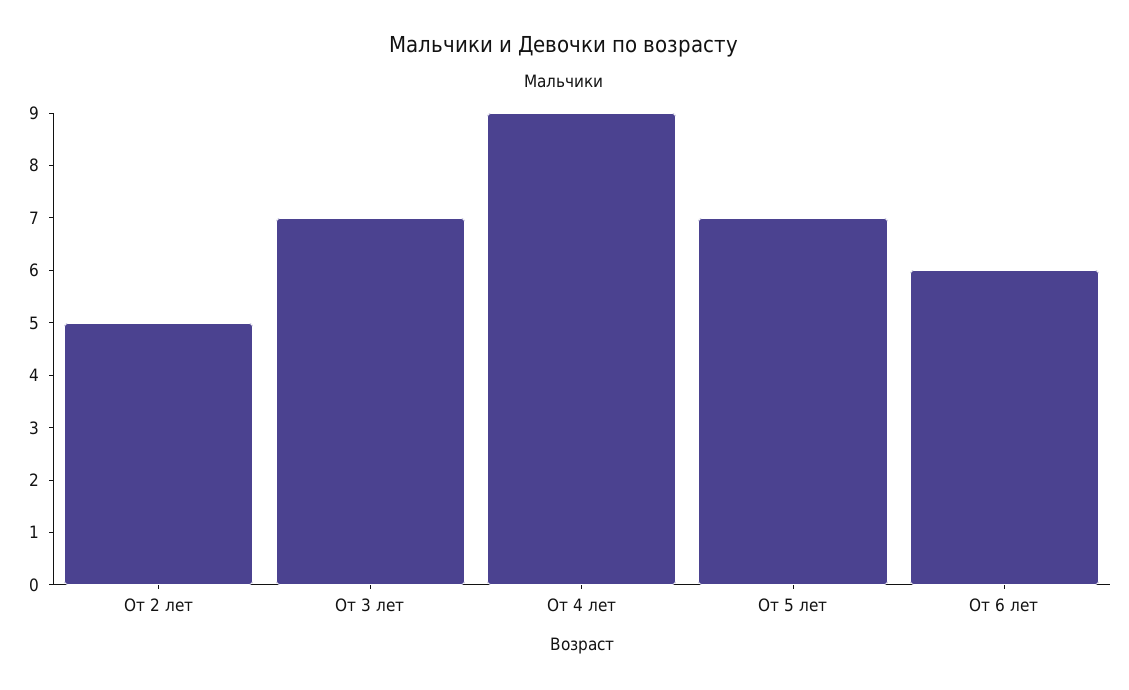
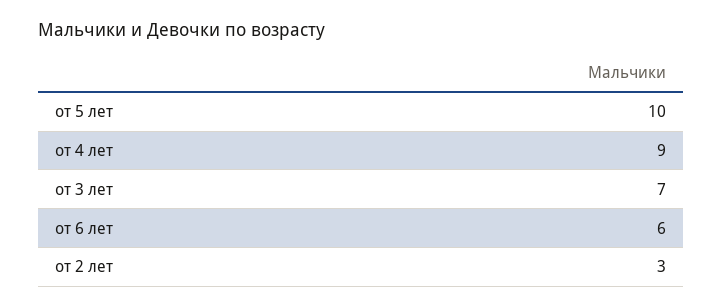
От 2 лет: 5 -> 3
От 5 лет: 7 -> 10

